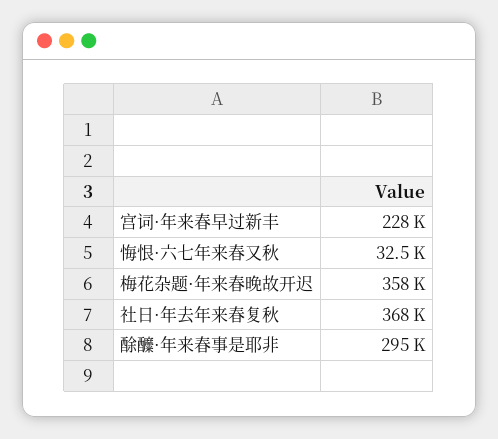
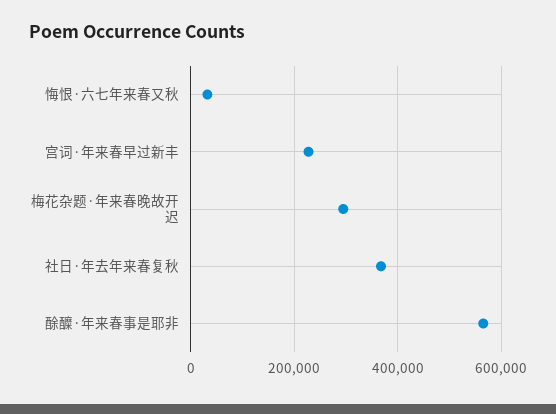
梅花杂题·年来春晚故开迟: 358000 -> 300000
酴醾·年来春事是耶非: 295000 -> 560000

